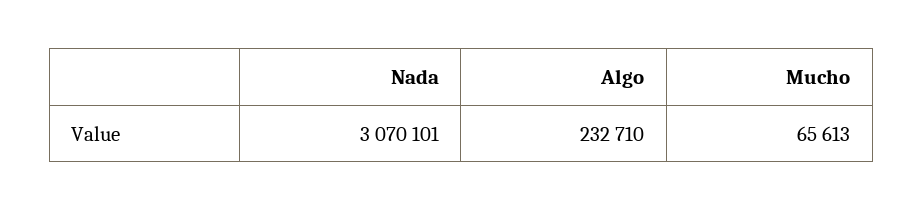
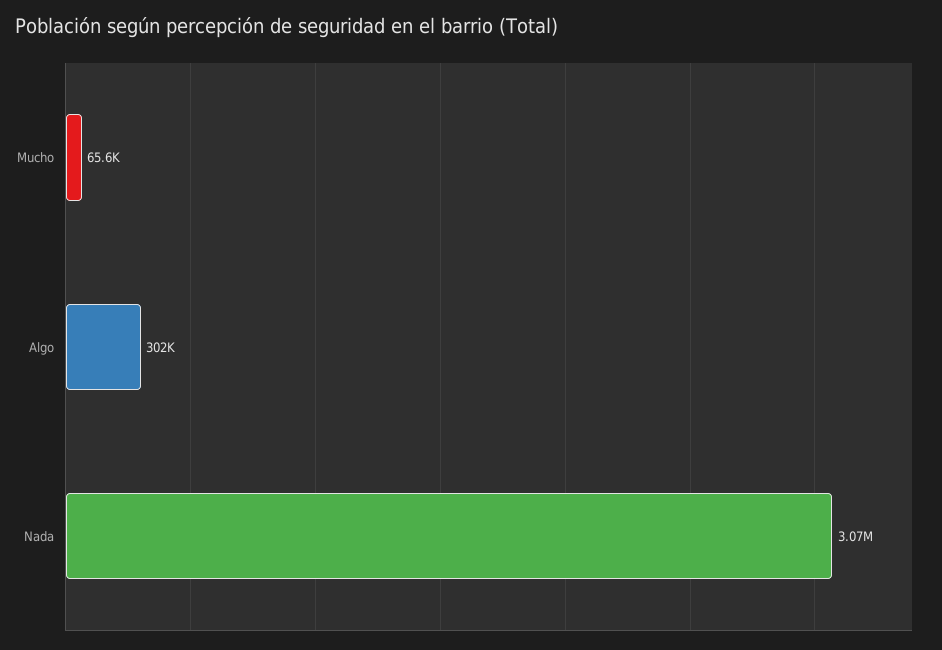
Algo: 232710 -> 302000

